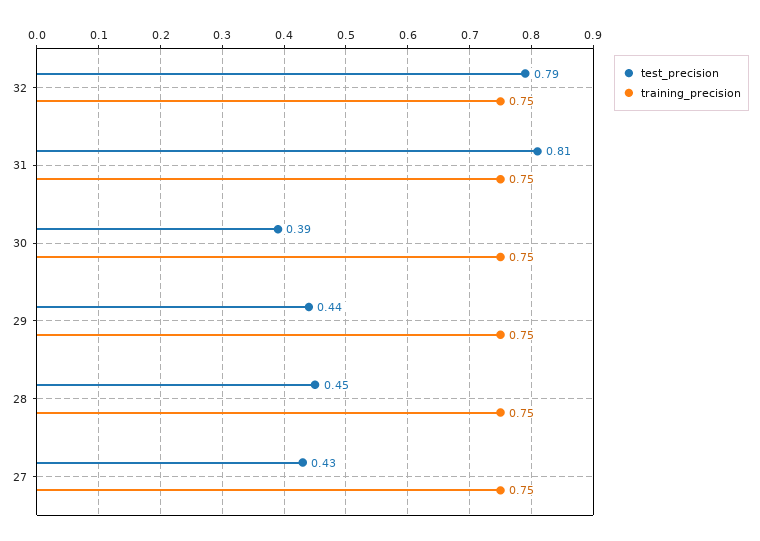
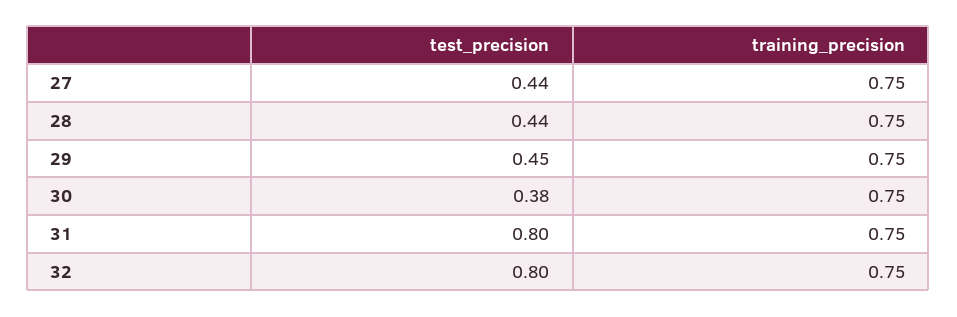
test_precision, 32: 0.79 -> 0.8
test_precision, 31: 0.81 -> 0.8
test_precision, 30: 0.39 -> 0.38
test_precision, 29: 0.44 -> 0.45
test_precision, 28: 0.45 -> 0.44
test_precision, 27: 0.43 -> 0.44

